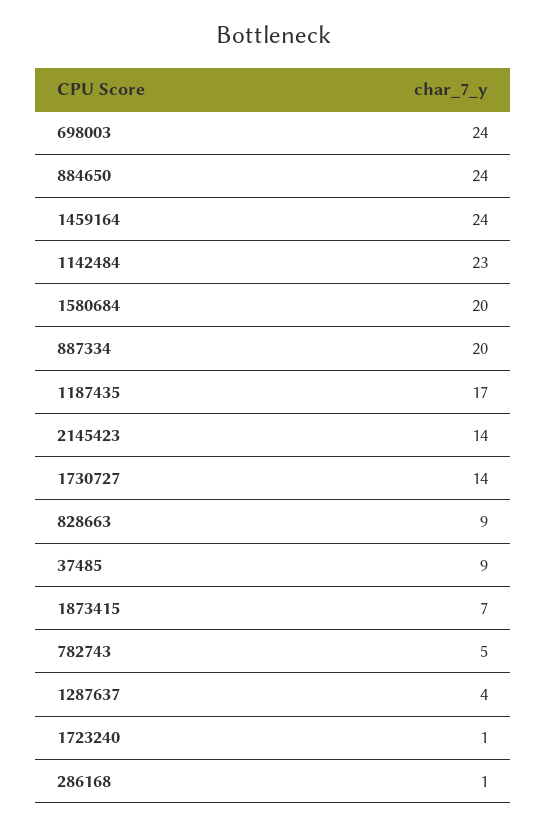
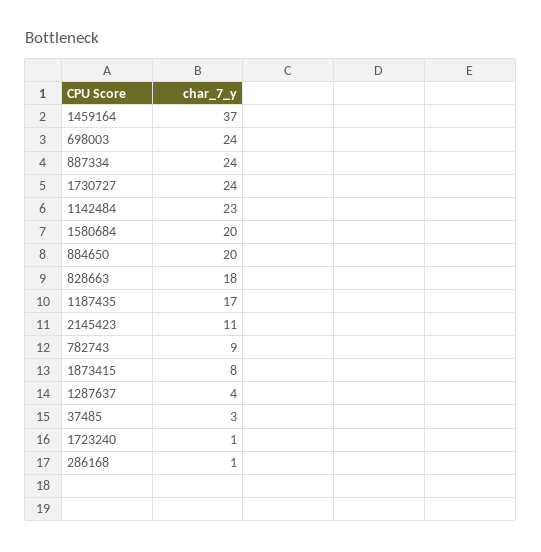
884650: 24 -> 20
1459164: 24 -> 37
887334: 20 -> 24
2145423: 14 -> 11
1730727: 14 -> 24
828663: 9 -> 18
37485: 9 -> 3
1873415: 7 -> 8
782743: 5 -> 9

